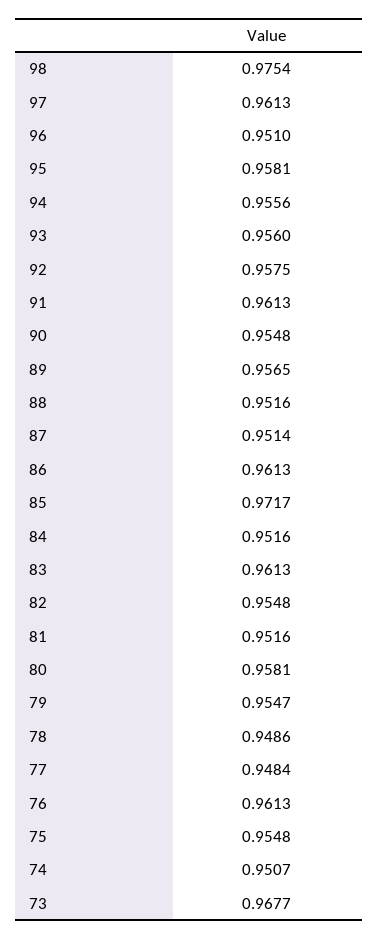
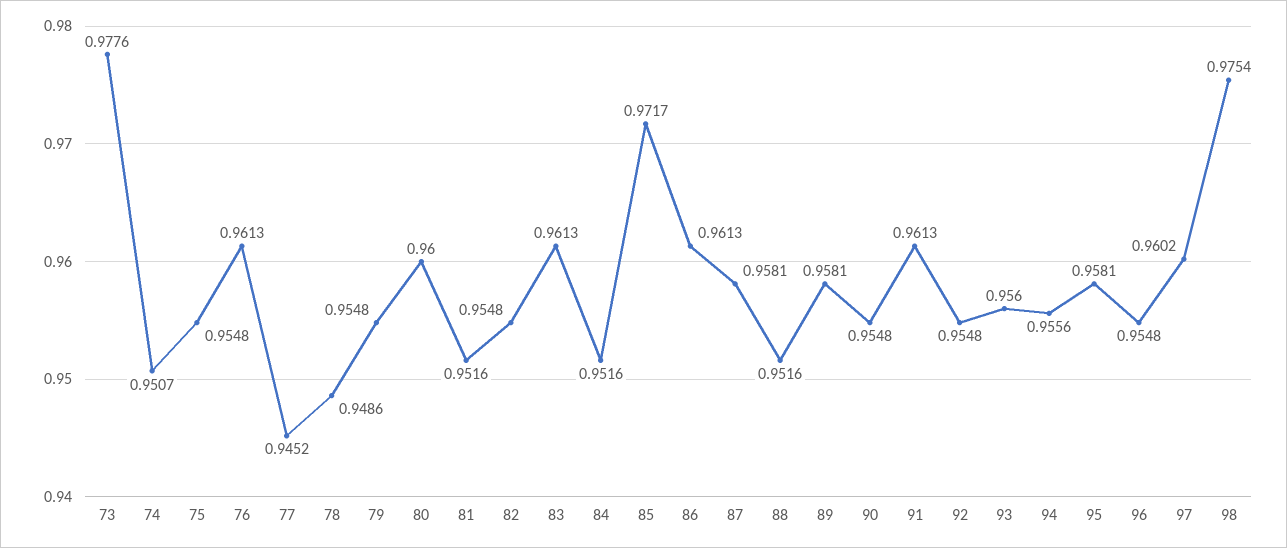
97: 0.9613 -> 0.9602
96: 0.951 -> 0.9548
92: 0.9575 -> 0.9548
89: 0.9565 -> 0.9581
87: 0.9514 -> 0.9581
80: 0.9581 -> 0.96
79: 0.9547 -> 0.9548
77: 0.9484 -> 0.9452
73: 0.9677 -> 0.9776

